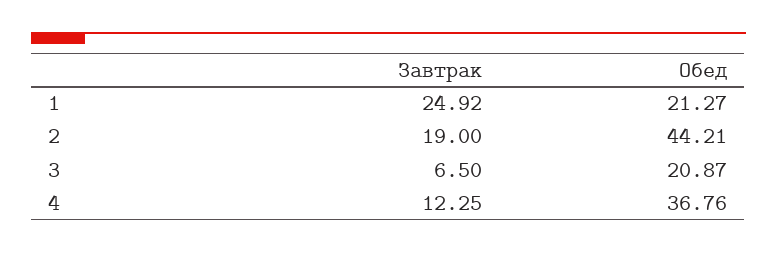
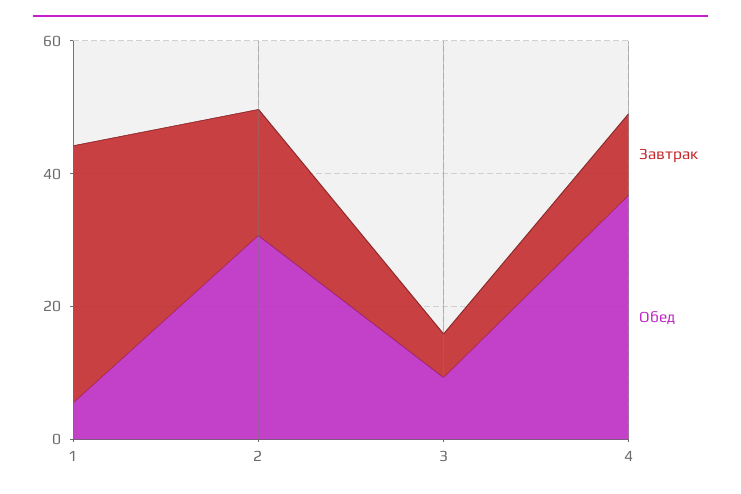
Завтрак, 1: 24.92 -> 40
Обед, 1: 21.27 -> 5
Обед, 2: 44.21 -> 30
Обед, 3: 20.87 -> 10

